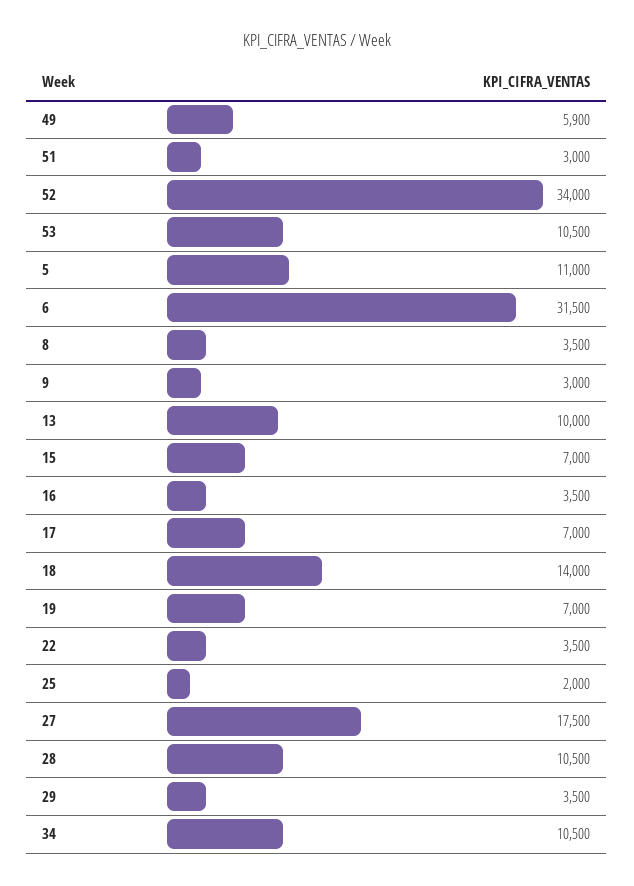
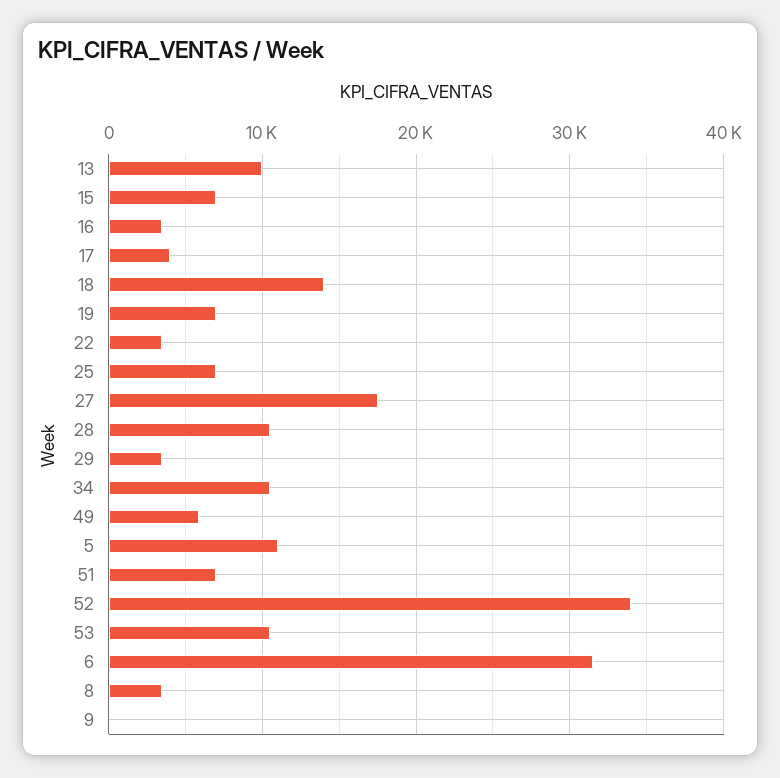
51: 3000 -> 7000
9: 3000 -> 0
17: 7000 -> 4000
25: 2000 -> 7000

